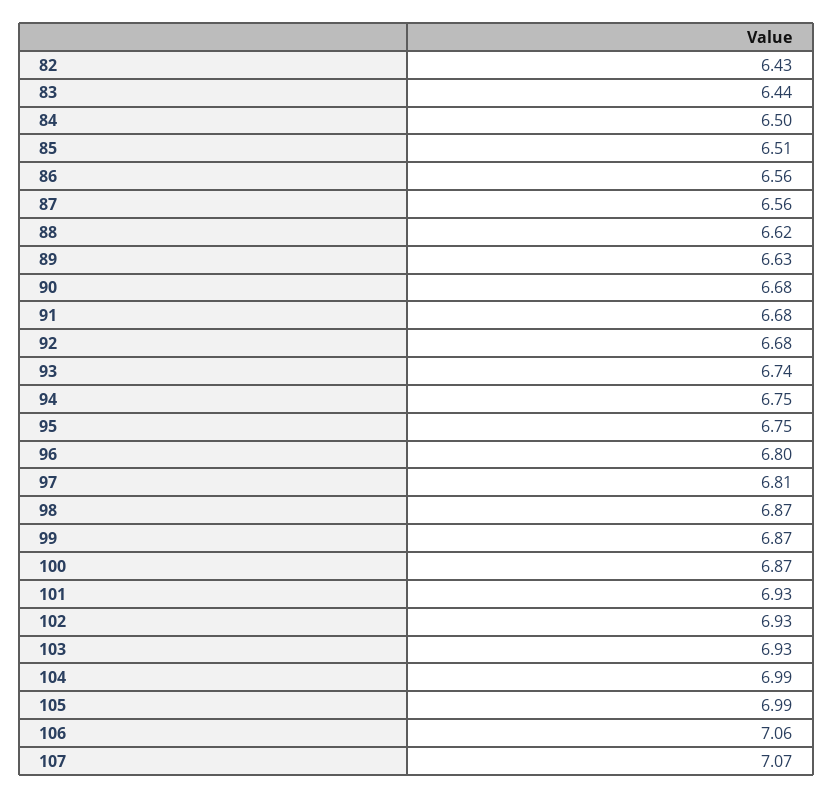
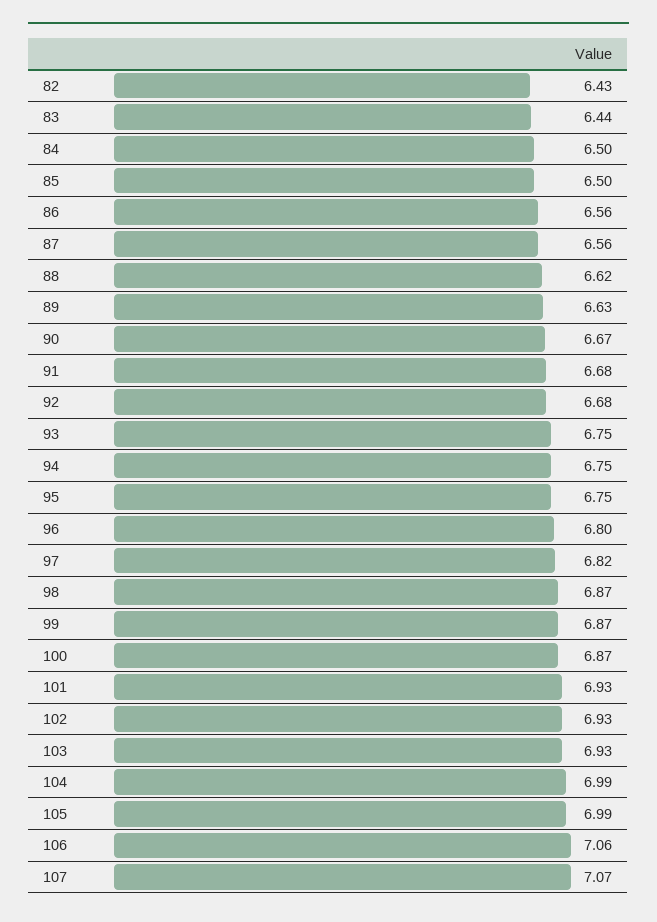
85: 6.51 -> 6.5
90: 6.68 -> 6.67
93: 6.74 -> 6.75
97: 6.81 -> 6.82

